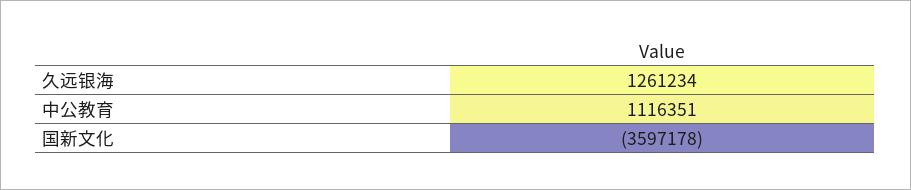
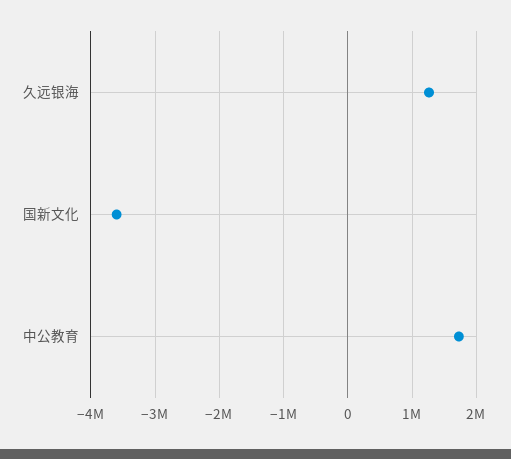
中公教育: 1116351 -> 1700000

